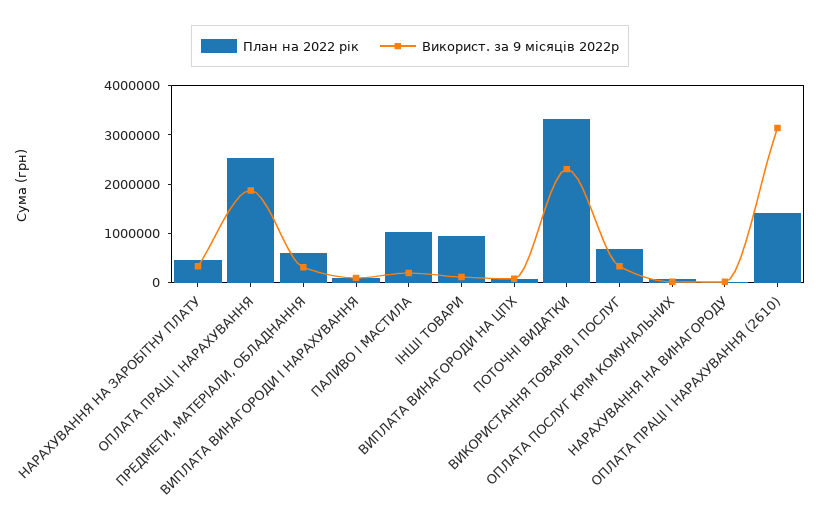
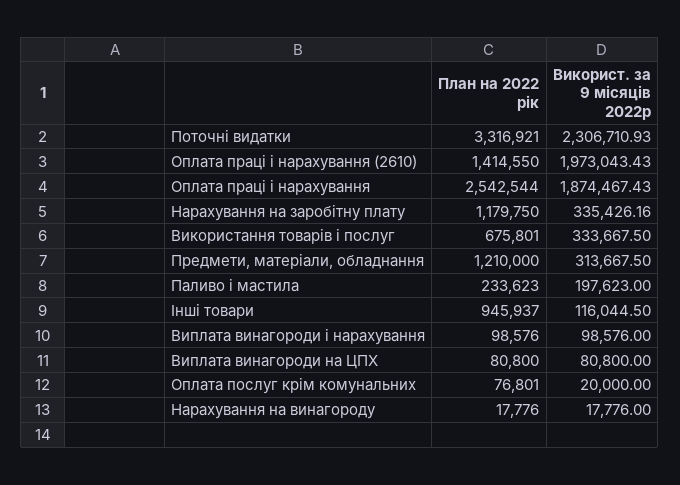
План на 2022 рік, НАРАХУВАННЯ НА ЗАРОБІТНУ ПЛАТУ: 400000 -> 1179750
План на 2022 рік, ПРЕДМЕТИ, МАТЕРІАЛИ, ОБЛАДНАННЯ: 600000 -> 1210000
План на 2022 рік, ПАЛИВО І МАСТИЛА: 1000000 -> 233623
Використ. за 9 місяців 2022р, ОПЛАТА ПРАЦІ І НАРАХУВАННЯ (2610): 3200000 -> 1973043.43

